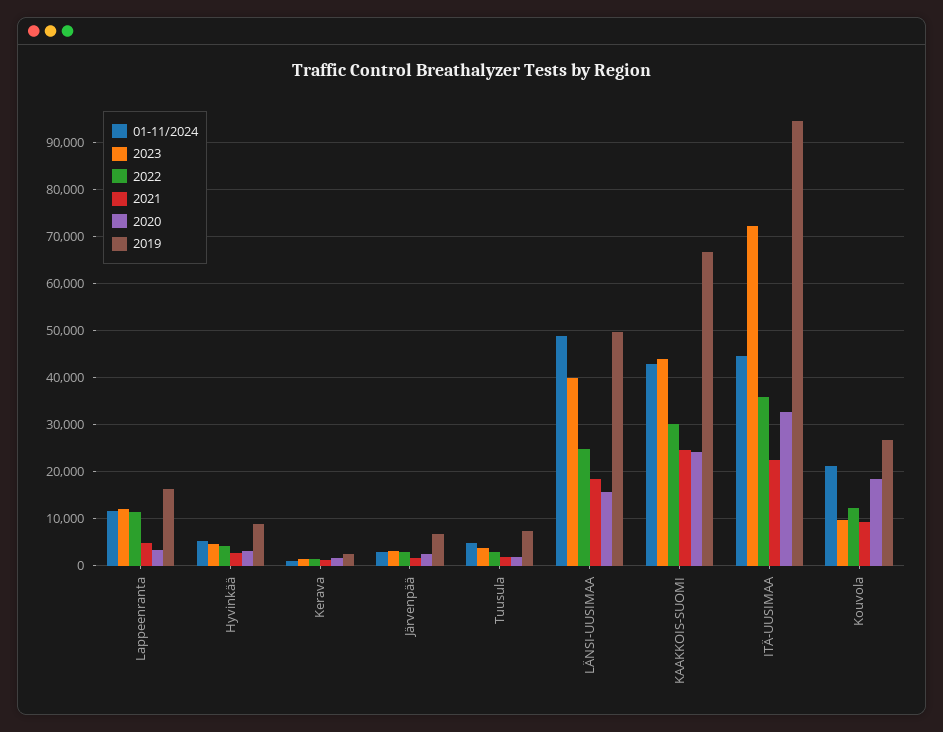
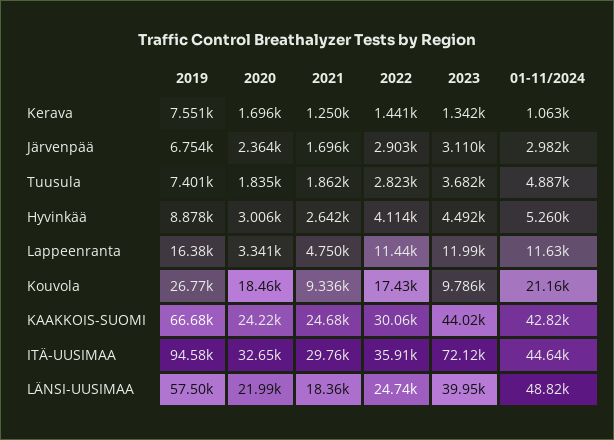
2019, Kerava: 2000 -> 7551
2020, LÄNSI-UUSIMAA: 16000 -> 21990
2019, LÄNSI-UUSIMAA: 50000 -> 57500
2021, ITÄ-UUSIMAA: 22000 -> 29760
2022, Kouvola: 12000 -> 17430

